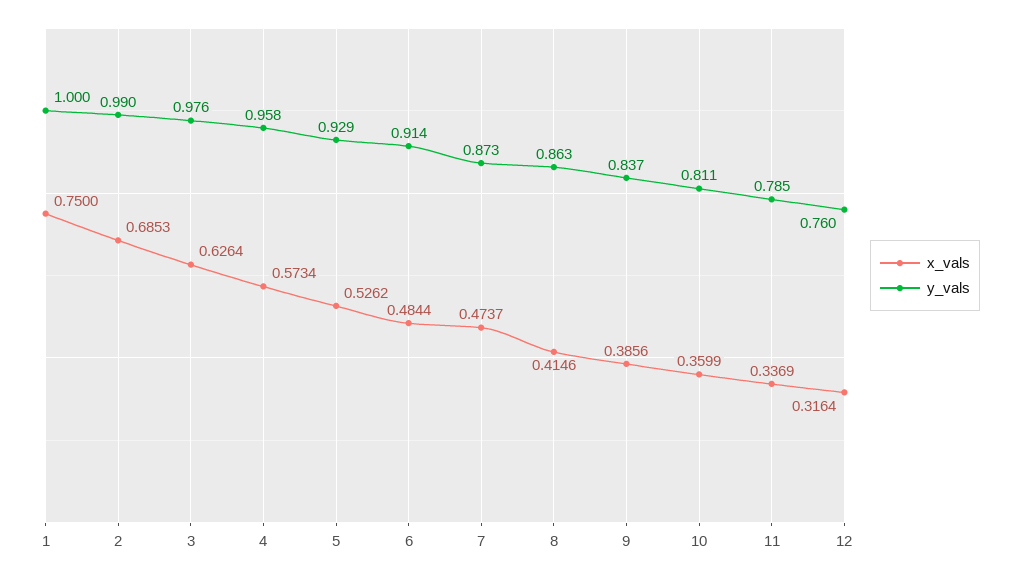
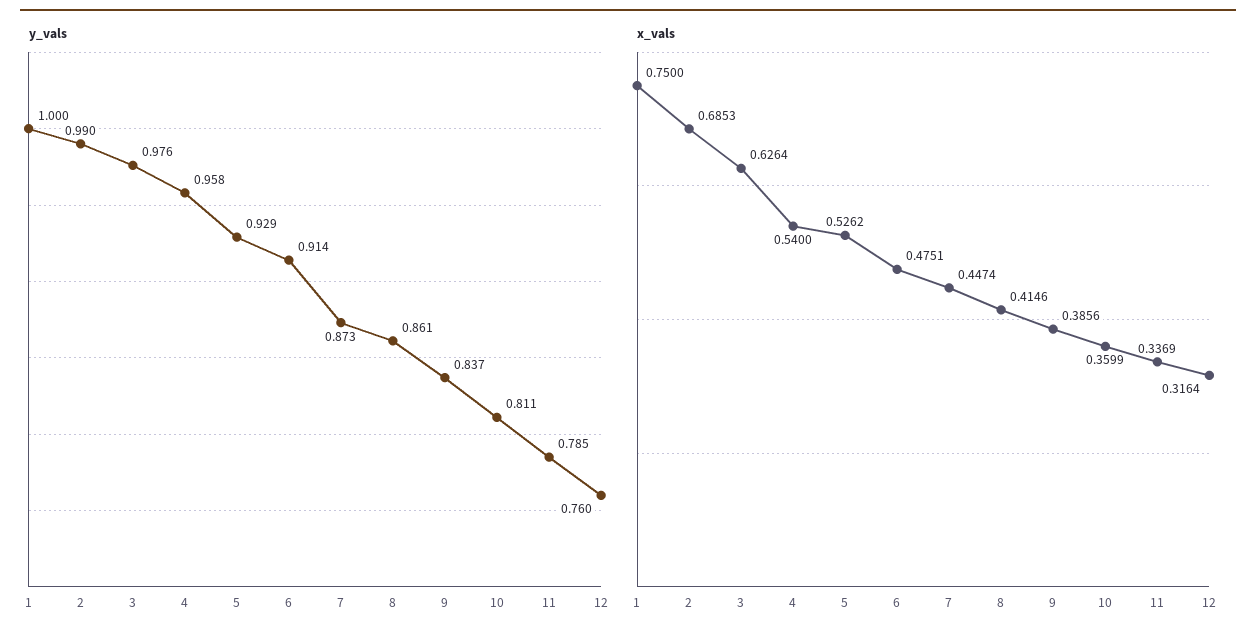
x_vals, 4: 0.5734 -> 0.54
x_vals, 6: 0.4844 -> 0.4751
x_vals, 7: 0.4737 -> 0.4474
y_vals, 8: 0.863 -> 0.861

